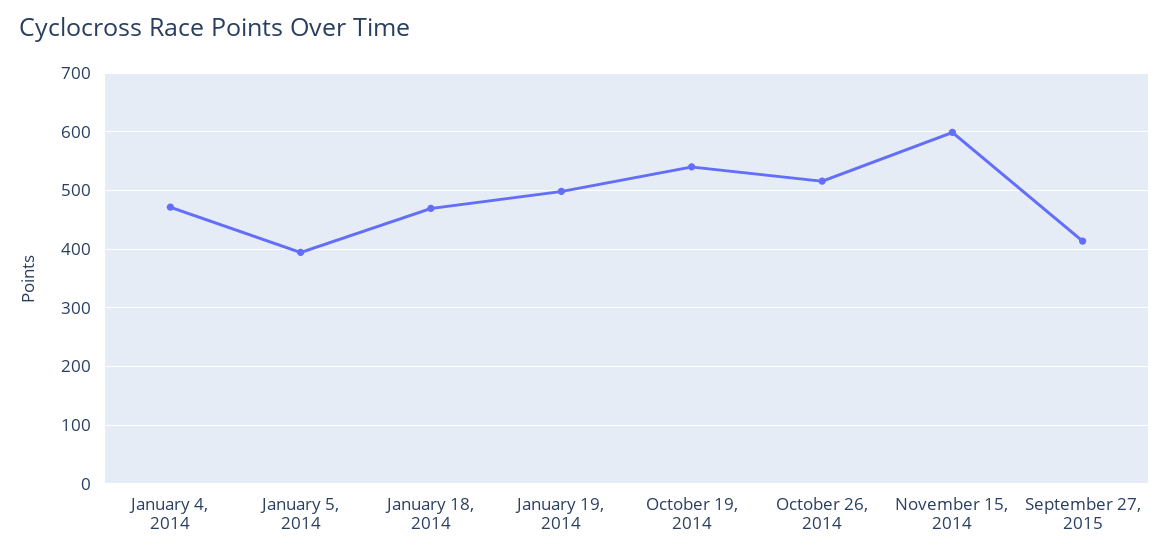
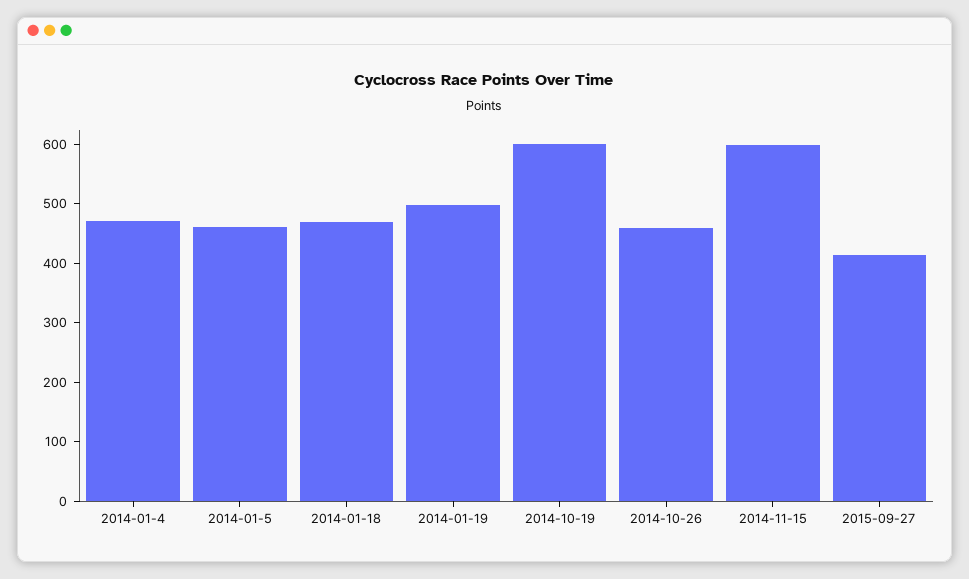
January 5, 2014: 400 -> 460
October 19, 2014: 540 -> 600
October 26, 2014: 520 -> 460

